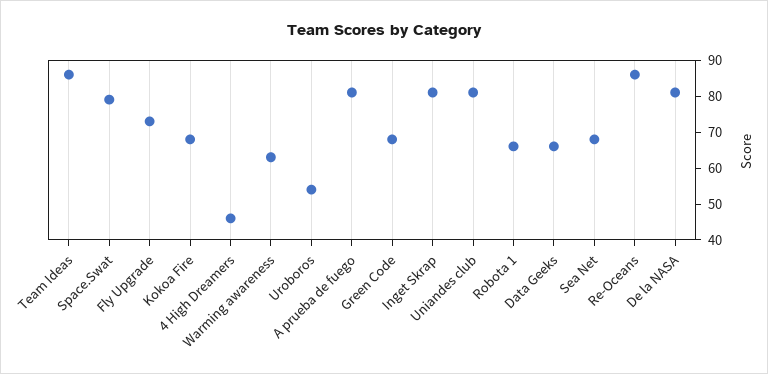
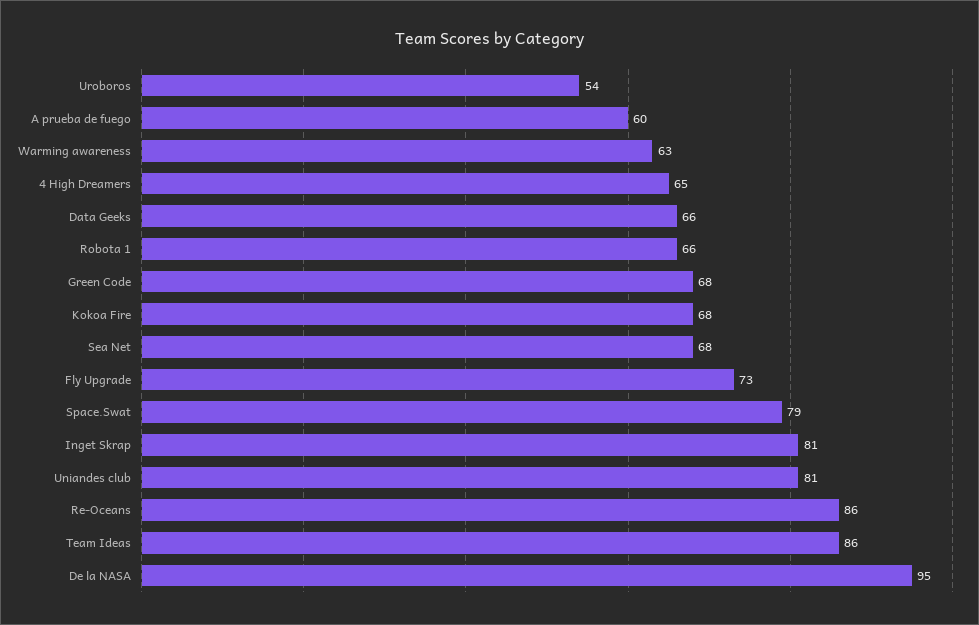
4 High Dreamers: 45 -> 65
A prueba de fuego: 80 -> 60
De la NASA: 80 -> 95

